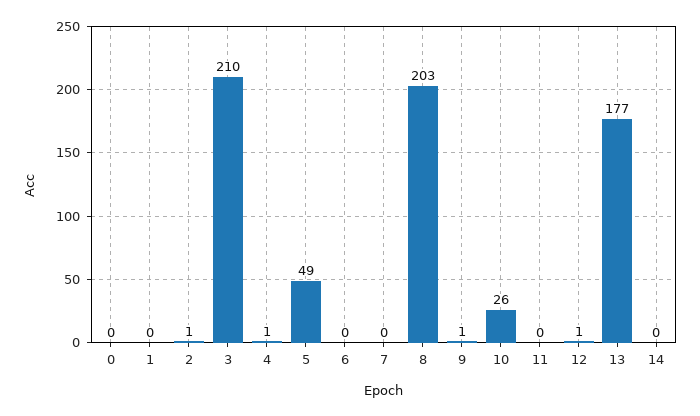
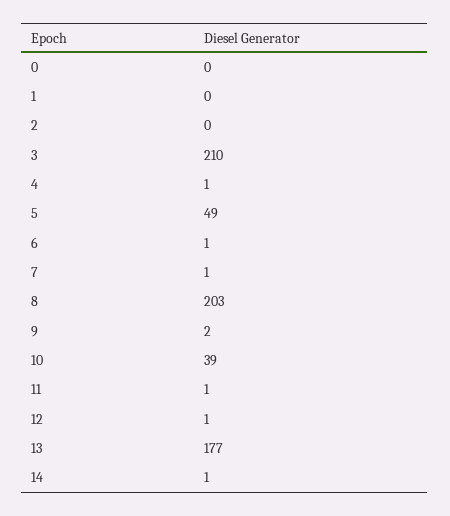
2: 1 -> 0
6: 0 -> 1
7: 0 -> 1
9: 1 -> 2
10: 26 -> 39
11: 0 -> 1
14: 0 -> 1

